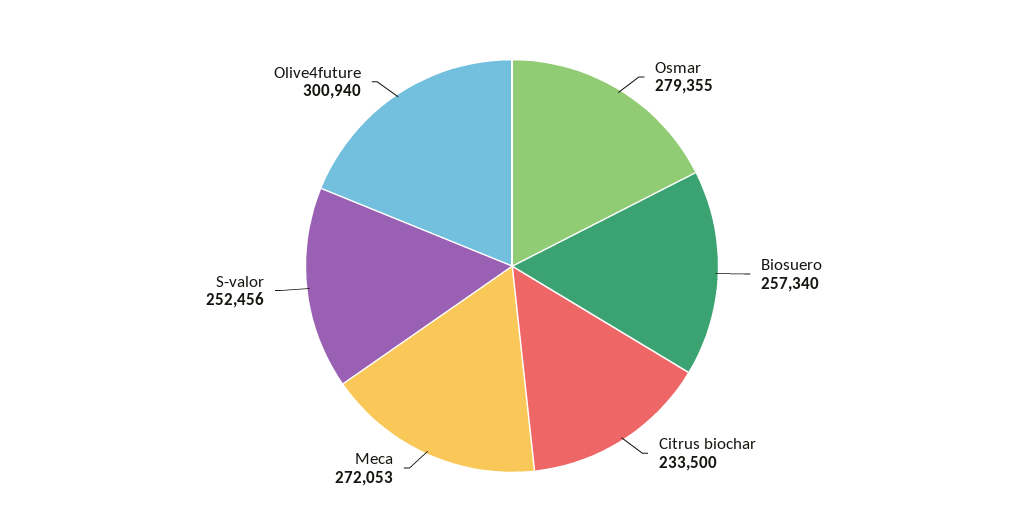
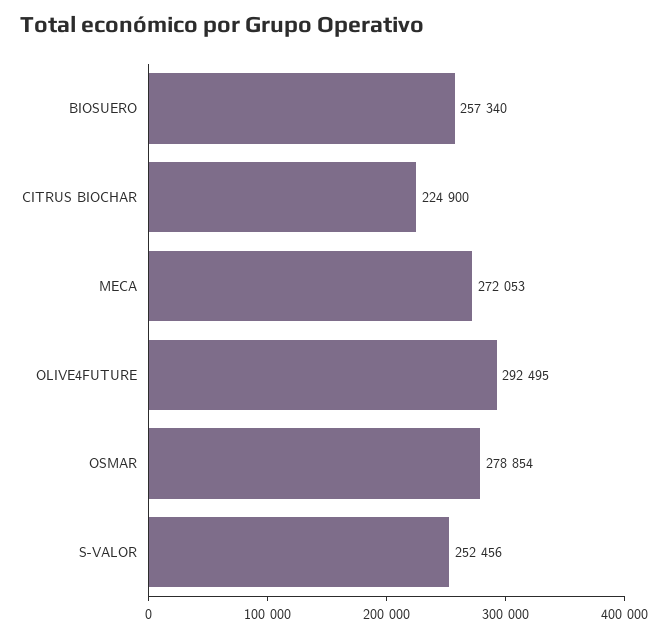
Osmar: 279355 -> 278854
Citrus biochar: 233500 -> 224900
Olive4future: 300940 -> 292495

